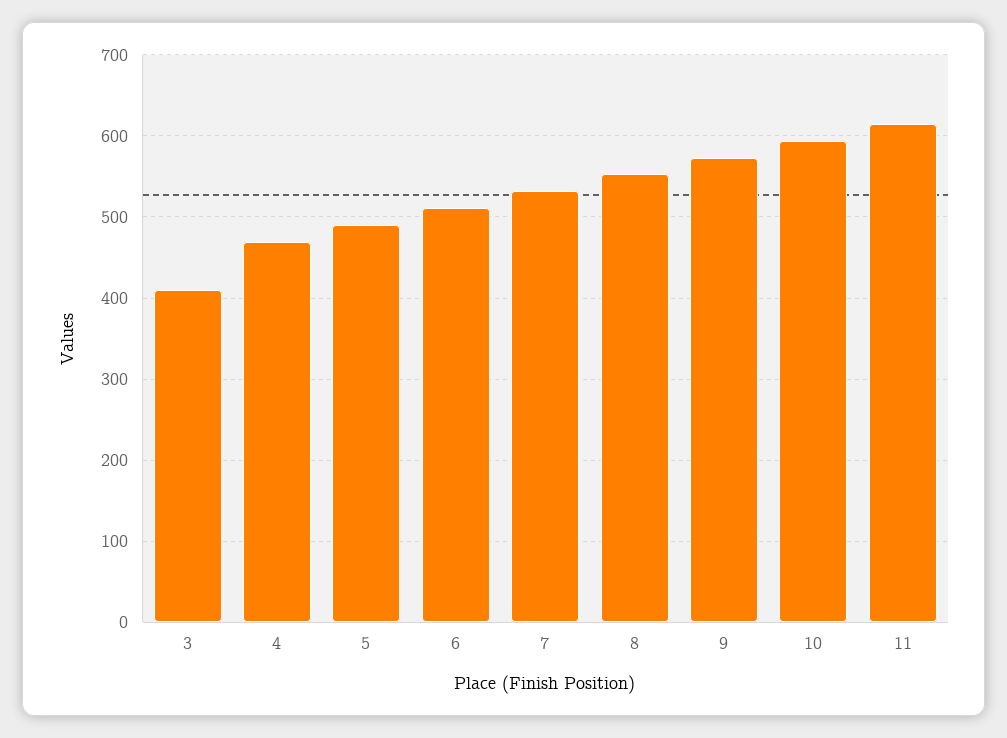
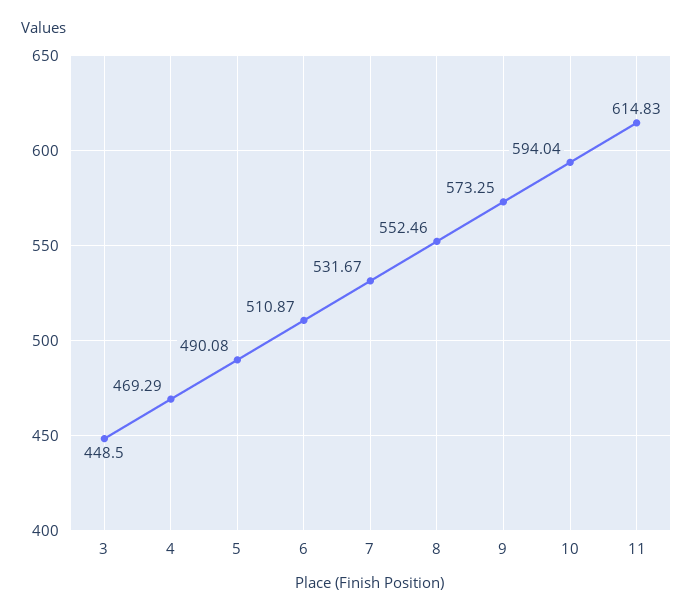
3: 410 -> 448.5

